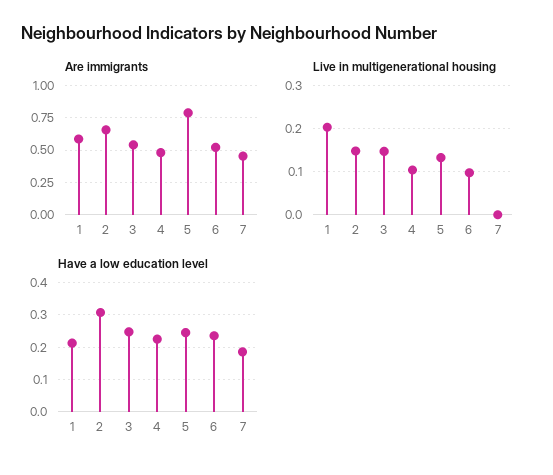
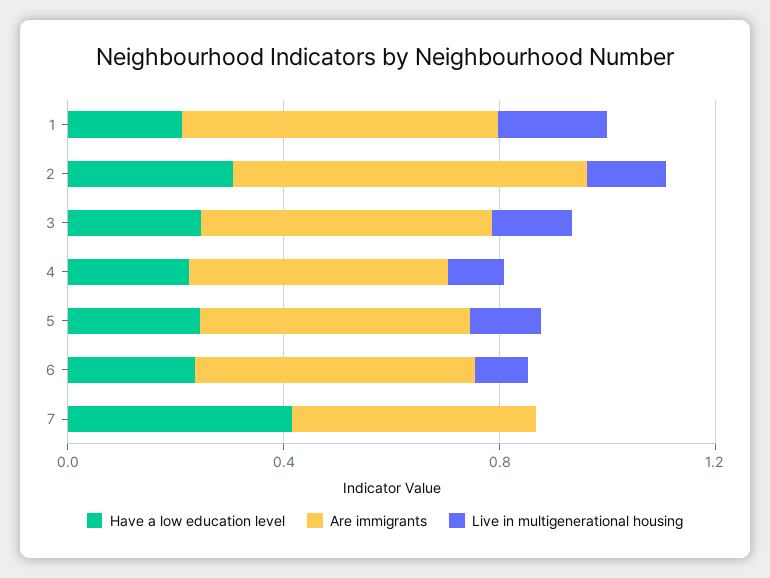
Are immigrants, 5: 0.8 -> 0.5
Have a low education level, 7: 0.18 -> 0.4

